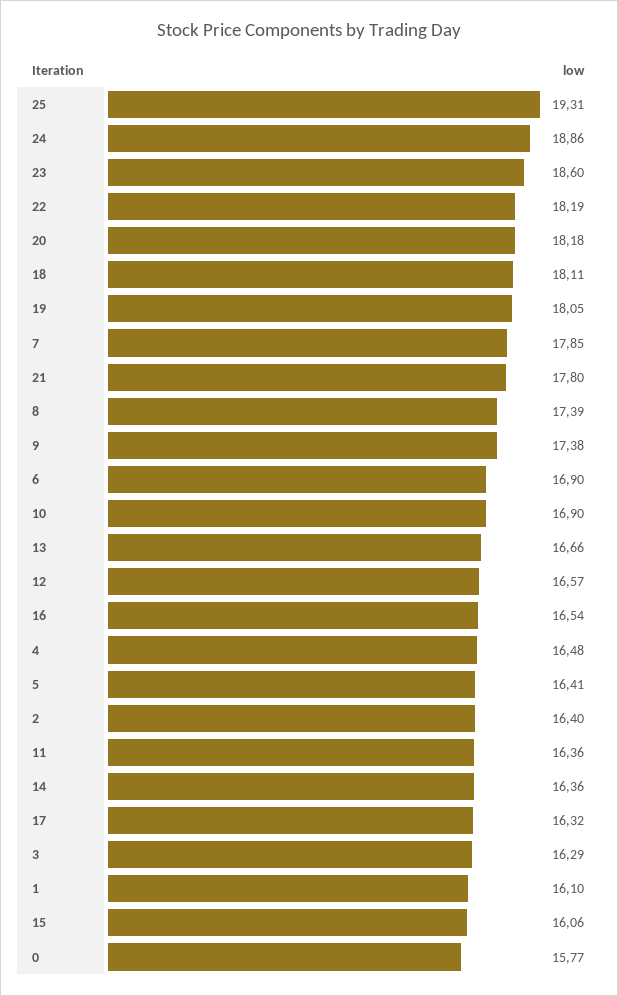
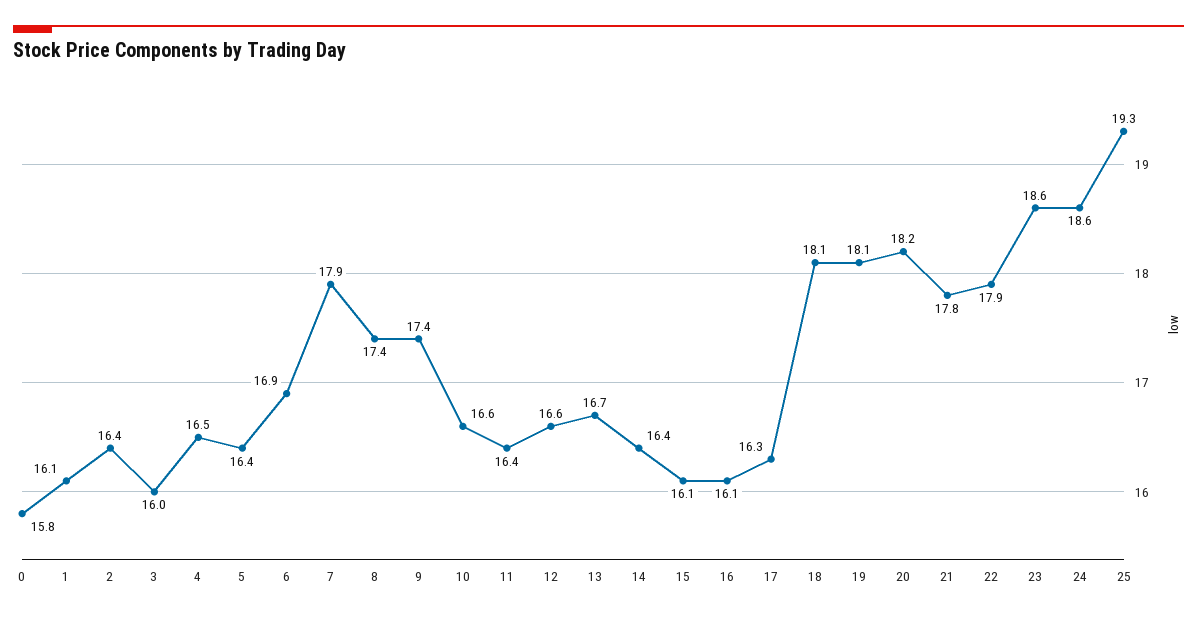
24: 18.86 -> 18.6
22: 18.19 -> 17.9
10: 16.9 -> 16.6
16: 16.54 -> 16.1
3: 16.29 -> 16

